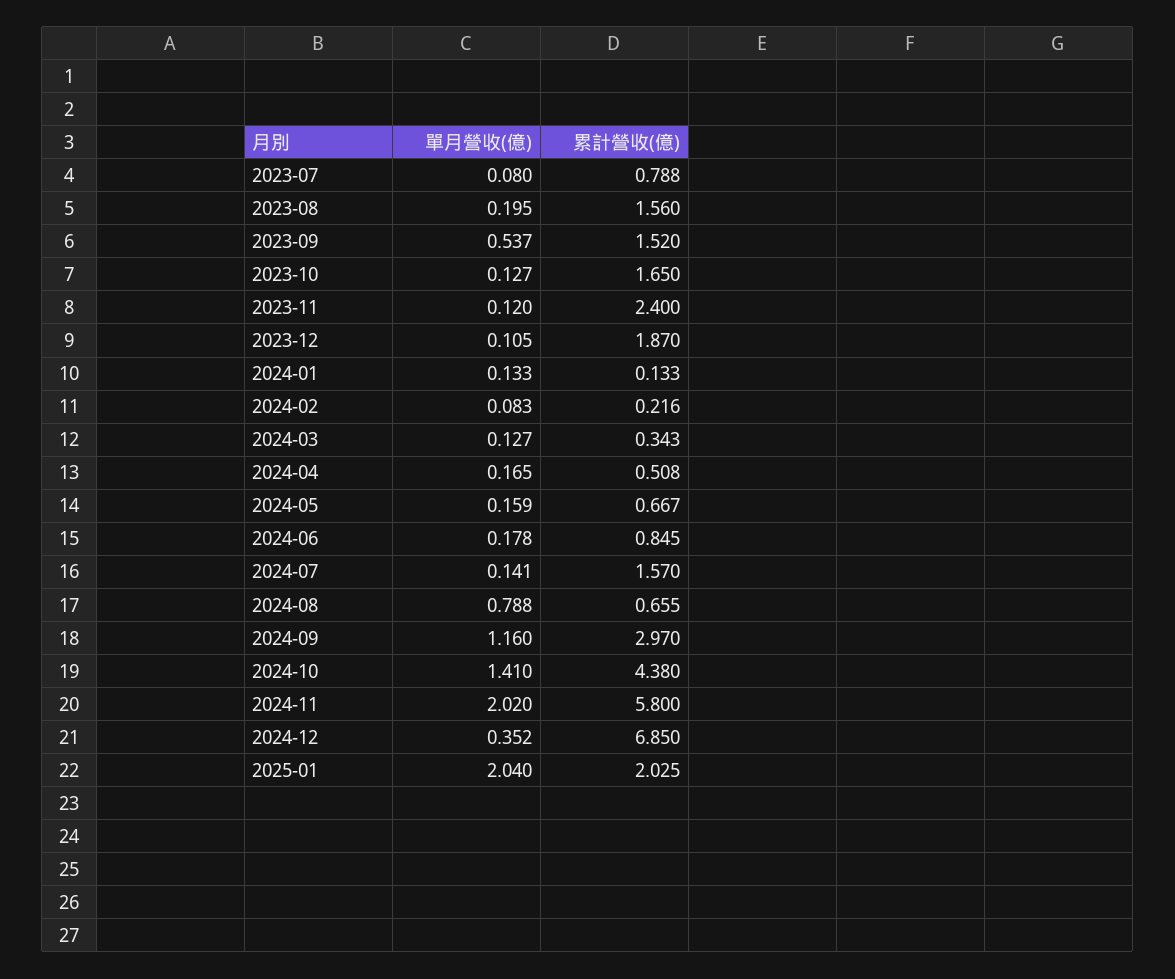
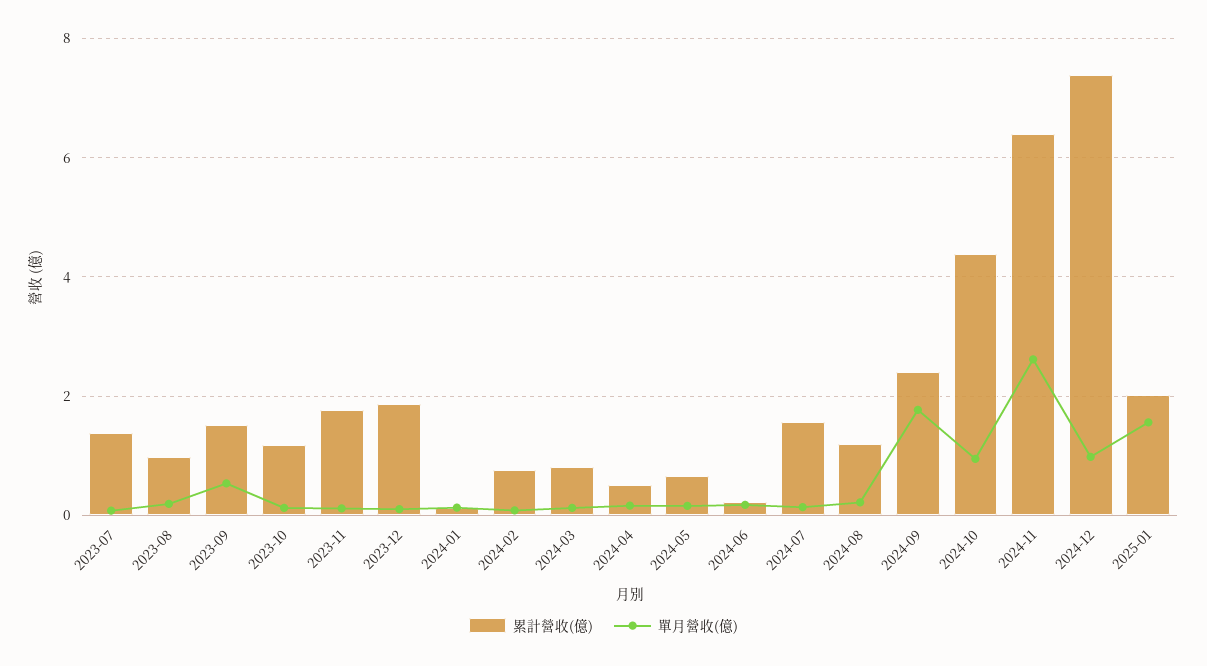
累計營收(億), 2023-07: 0.788 -> 1.4
累計營收(億), 2023-08: 1.56 -> 1
累計營收(億), 2023-10: 1.65 -> 1.2
累計營收(億), 2023-11: 2.4 -> 1.8
累計營收(億), 2024-02: 0.216 -> 0.8
累計營收(億), 2024-03: 0.343 -> 0.8
累計營收(億), 2024-06: 0.845 -> 0.2
單月營收(億), 2024-08: 0.788 -> 0.2
累計營收(億), 2024-08: 0.655 -> 1.2
單月營收(億), 2024-09: 1.16 -> 1.8
累計營收(億), 2024-09: 2.97 -> 2.4
單月營收(億), 2024-10: 1.41 -> 1
單月營收(億), 2024-11: 2.02 -> 2.6
累計營收(億), 2024-11: 5.8 -> 6.4
單月營收(億), 2024-12: 0.352 -> 1
累計營收(億), 2024-12: 6.85 -> 7.4
單月營收(億), 2025-01: 2.04 -> 1.6

